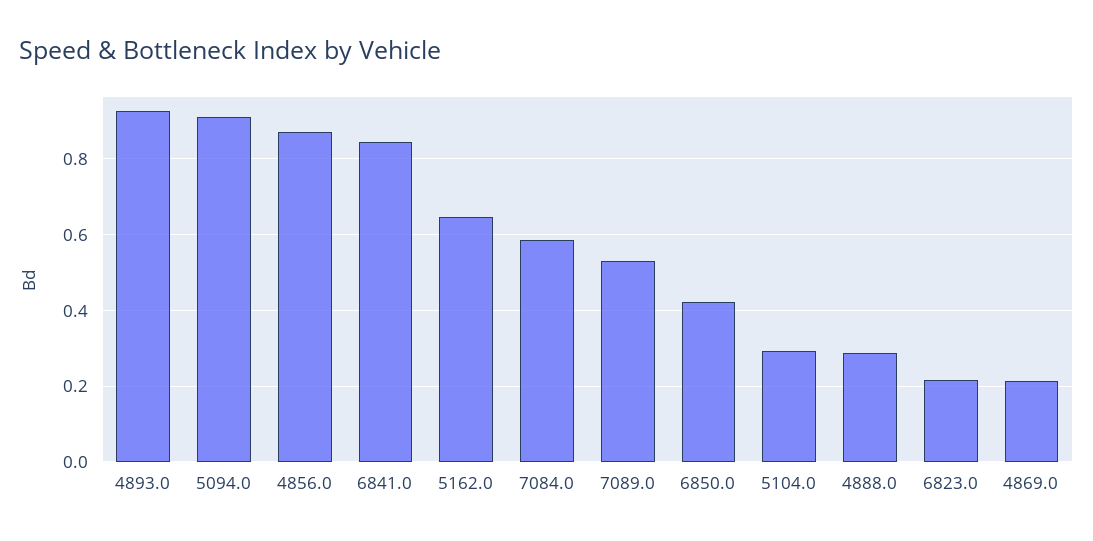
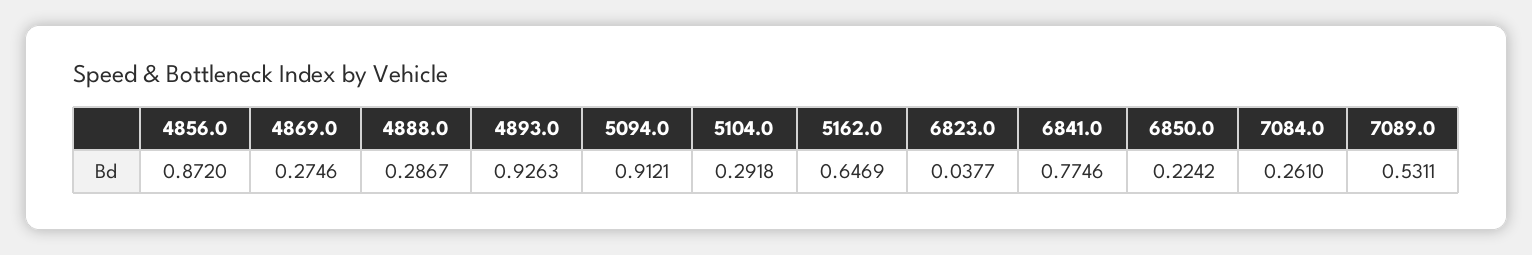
6841.0: 0.84 -> 0.7746
7084.0: 0.58 -> 0.261
6850.0: 0.42 -> 0.2242
6823.0: 0.22 -> 0.0377
4869.0: 0.22 -> 0.2746

